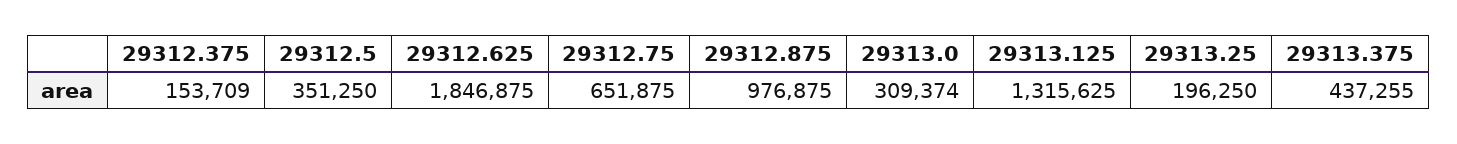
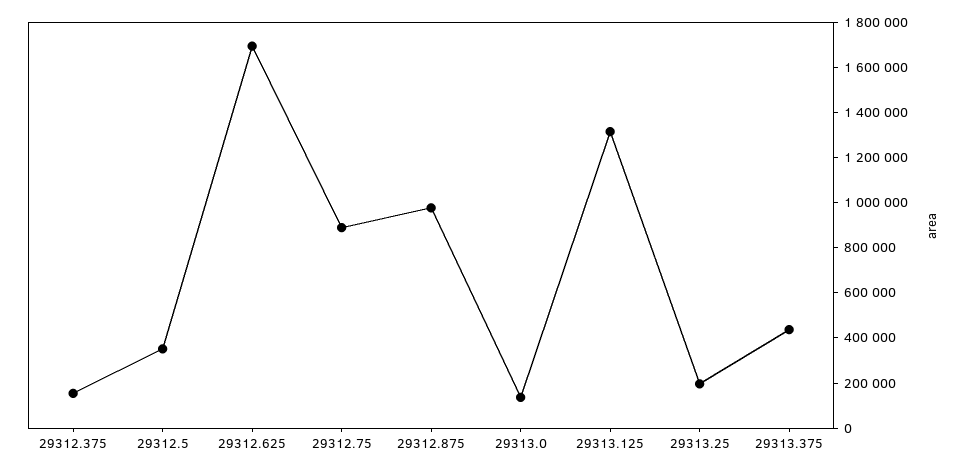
29312.625: 1846875 -> 1700000
29312.75: 651875 -> 900000
29313.0: 309374 -> 150000

